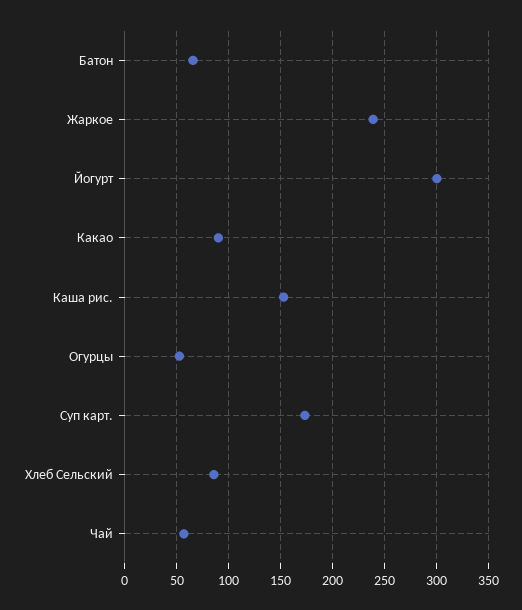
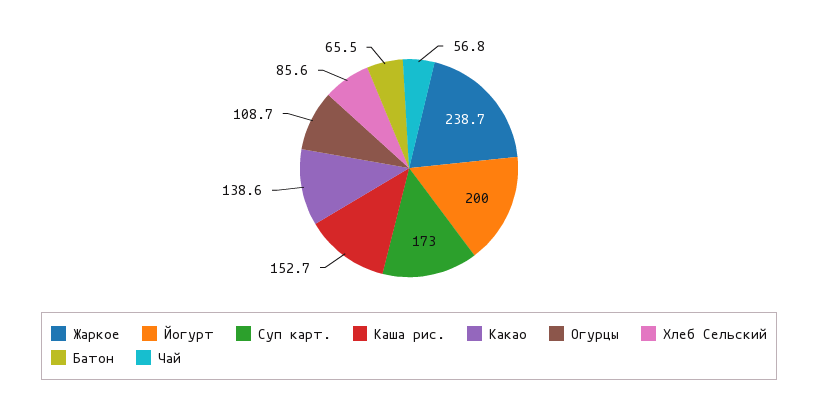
Йогурт: 300 -> 200
Какао: 90 -> 138.6
Огурцы: 50 -> 108.7

